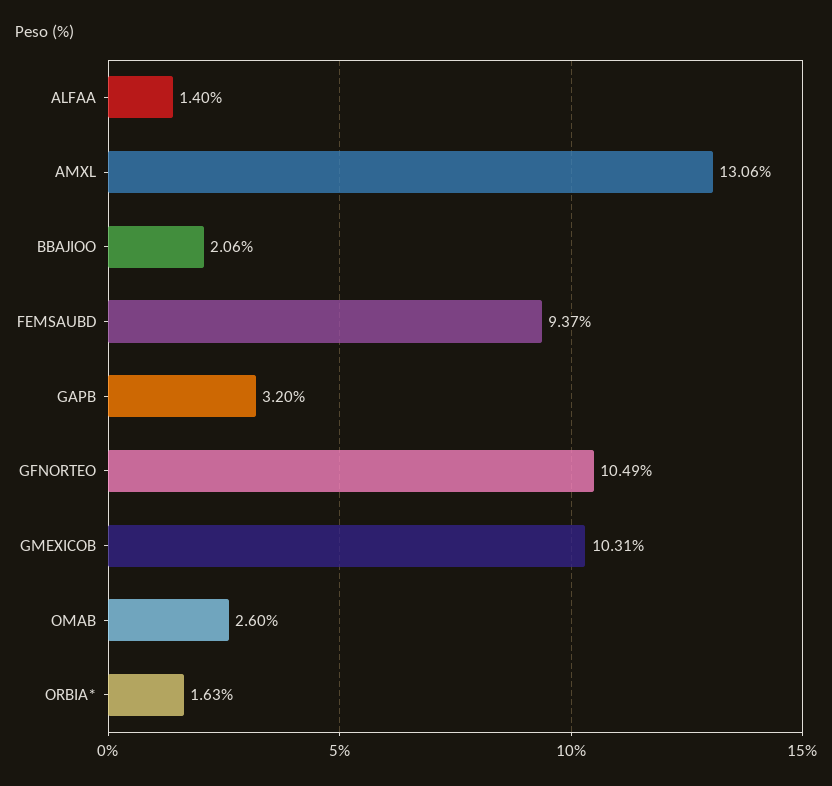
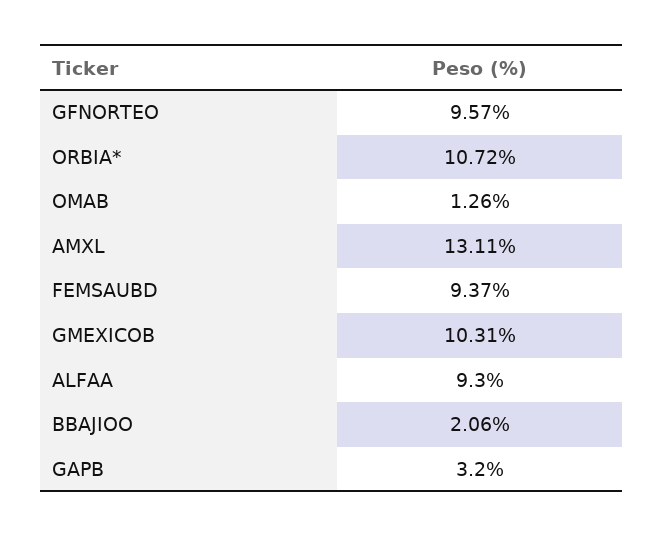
ALFAA: 1.4 -> 9.3
AMXL: 13.06 -> 13.11
GFNORTEO: 10.49 -> 9.57
OMAB: 2.6 -> 1.26
ORBIA*: 1.63 -> 10.72

